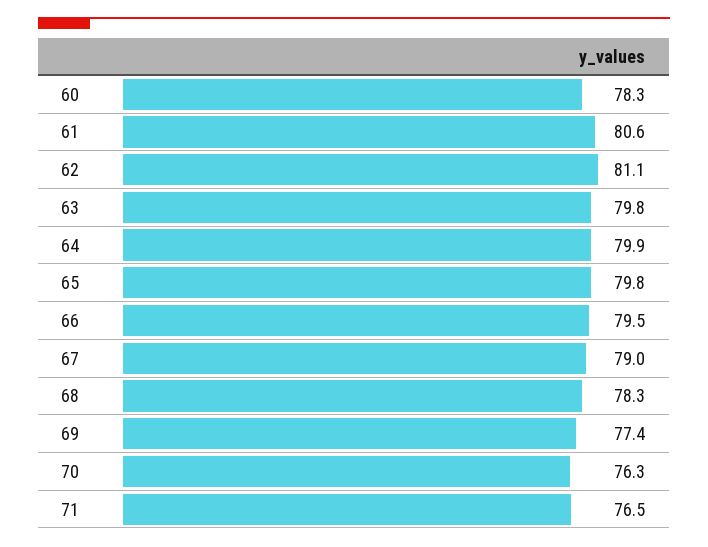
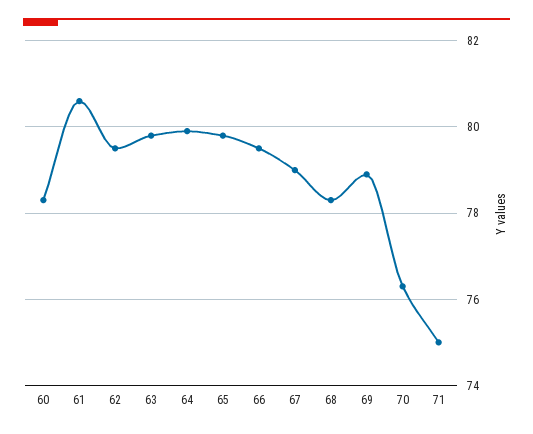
62: 81.1 -> 79.5
69: 77.4 -> 79
71: 76.5 -> 75

